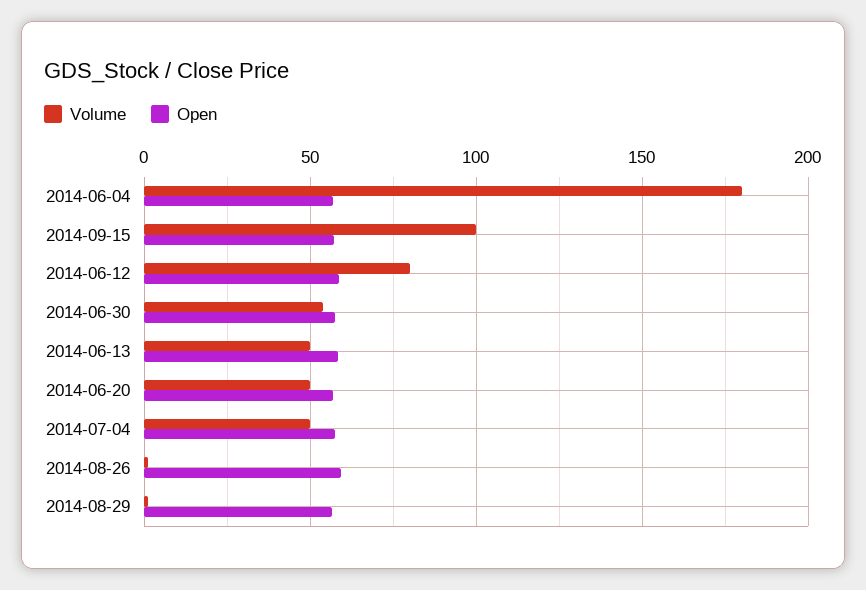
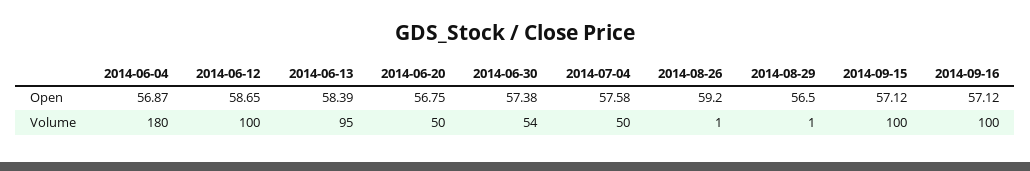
Volume, 2014-06-12: 80 -> 100
Volume, 2014-06-13: 50 -> 95
Open, 2014-09-16: none -> 57.12
Volume, 2014-09-16: none -> 100

